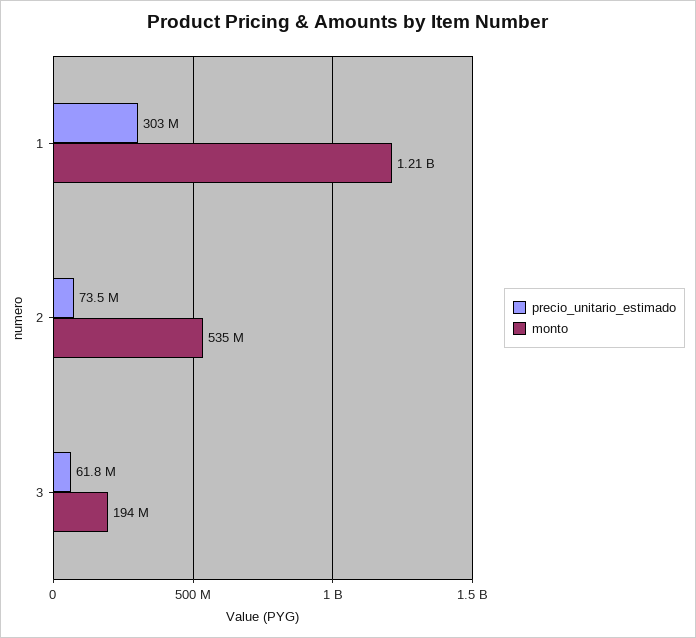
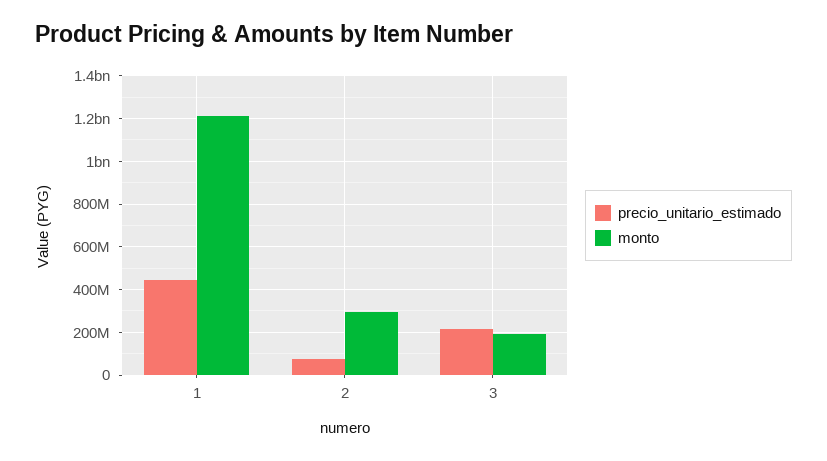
precio_unitario_estimado, 1: 303000000 -> 450000000
monto, 2: 535000000 -> 300000000
precio_unitario_estimado, 3: 61800000 -> 200000000

